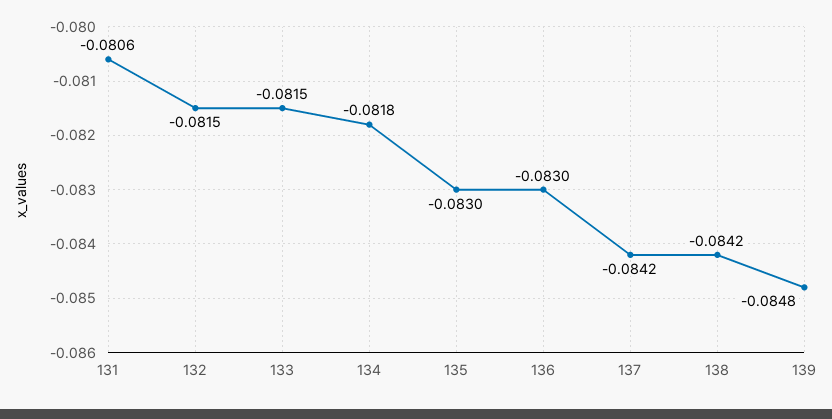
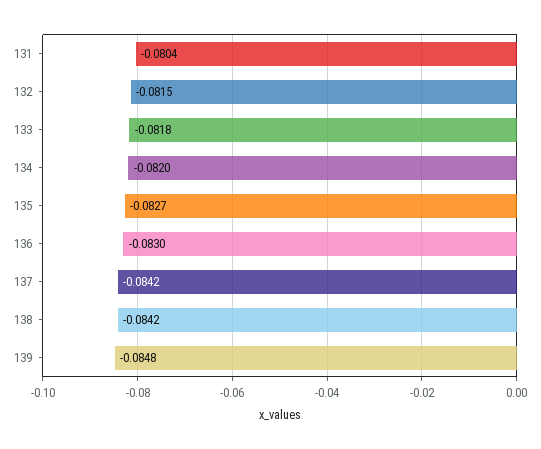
131: -0.0806 -> -0.0804
133: -0.0815 -> -0.0818
134: -0.0818 -> -0.082
135: -0.083 -> -0.0827

